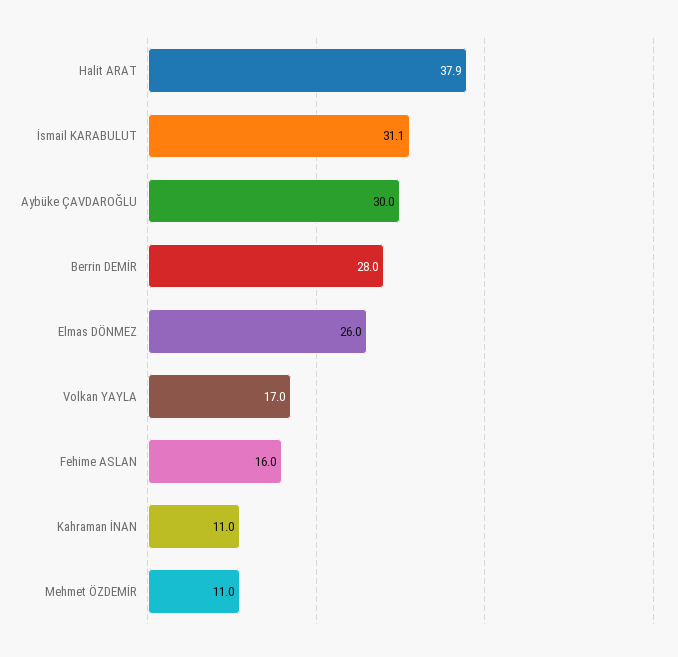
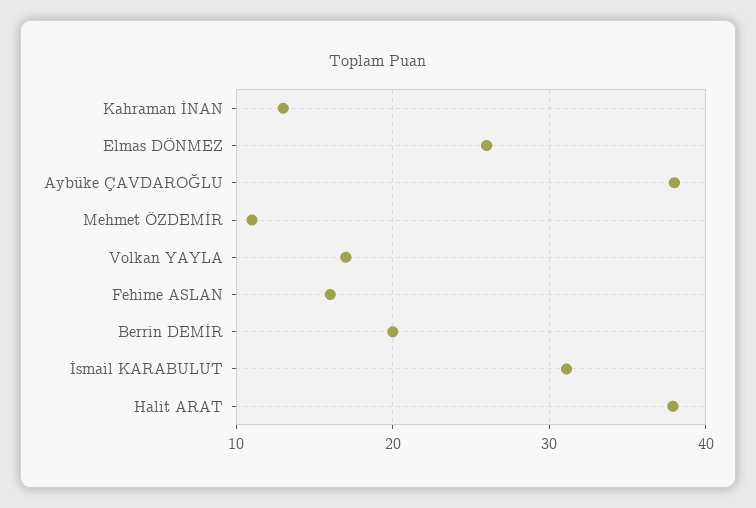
Aybüke ÇAVDAROĞLU: 30 -> 38
Berrin DEMİR: 28 -> 20
Kahraman İNAN: 11 -> 13

